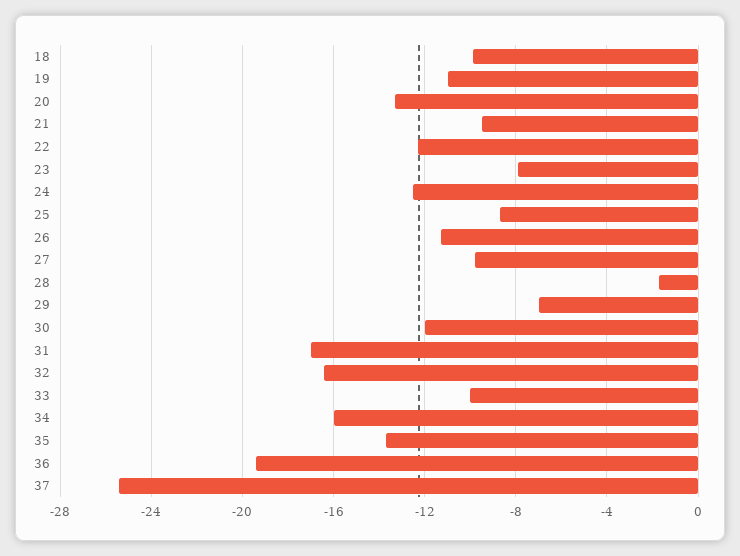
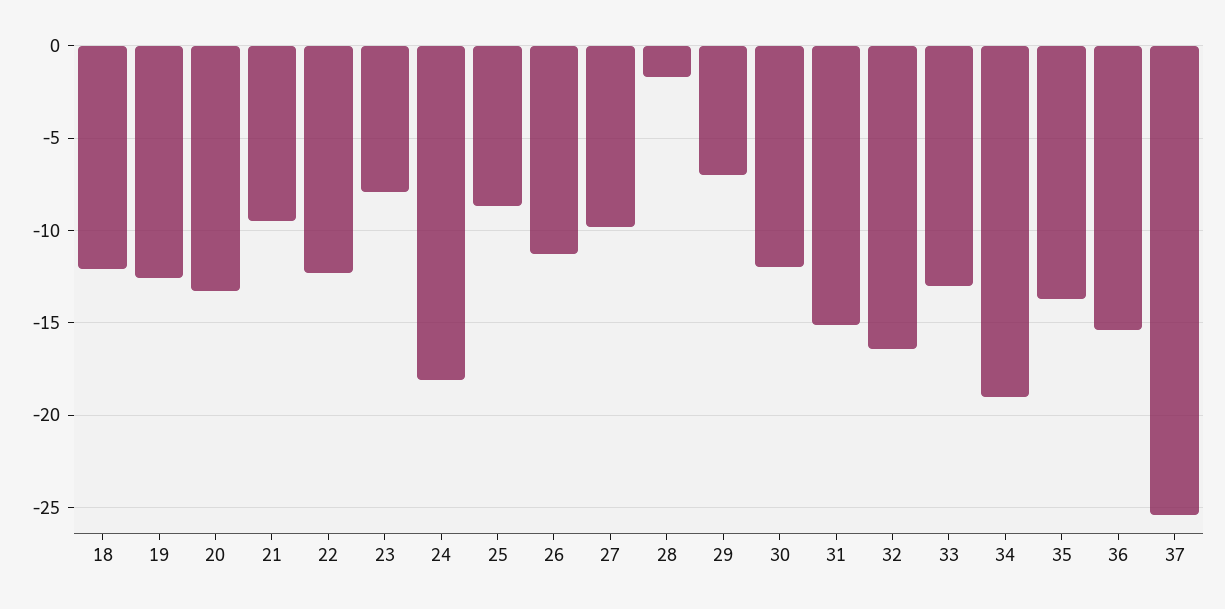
18: -10 -> -12
19: -11 -> -12.5
24: -12.5 -> -18
31: -17 -> -15
33: -10 -> -13
34: -16 -> -19
36: -19.5 -> -15.5

